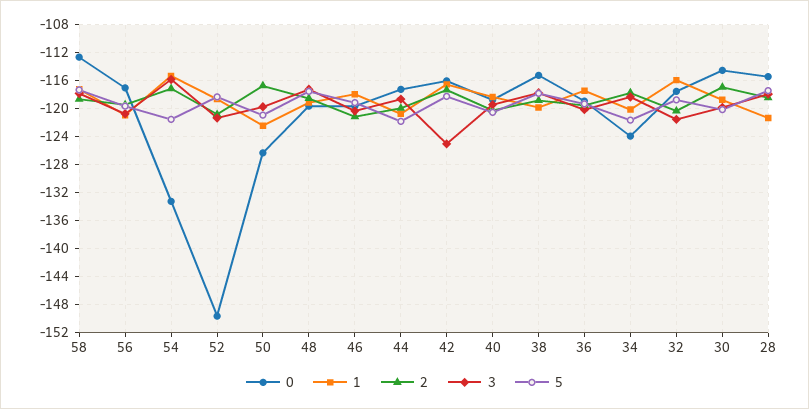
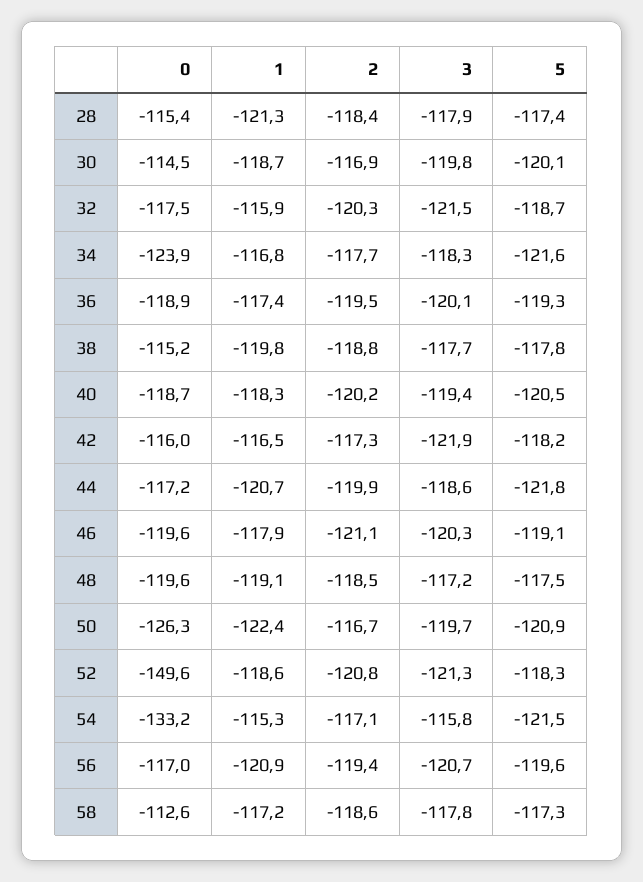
3, 42: -125 -> -121.9
1, 34: -120 -> -116.8

